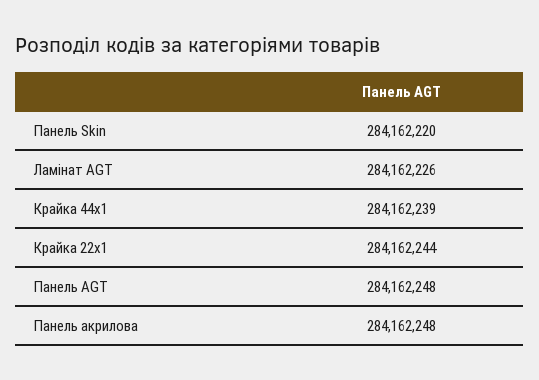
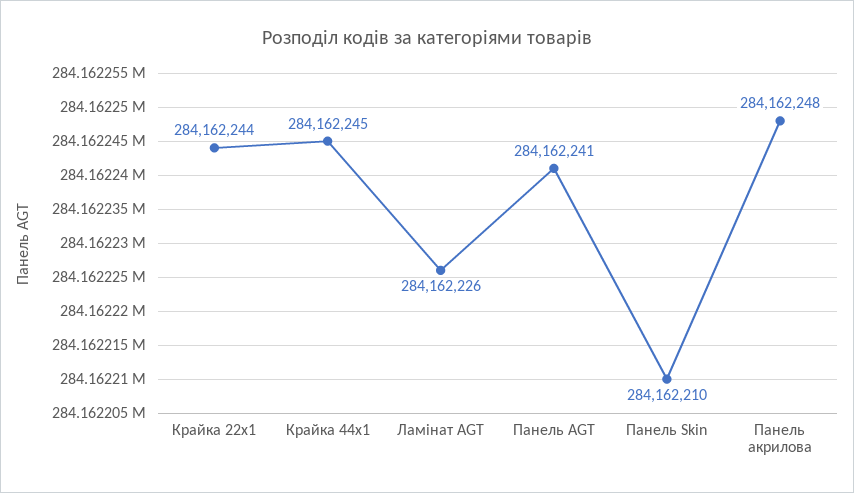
Панель Skin: 284162220 -> 284162210
Крайка 44x1: 284162239 -> 284162245
Панель AGT: 284162248 -> 284162241

